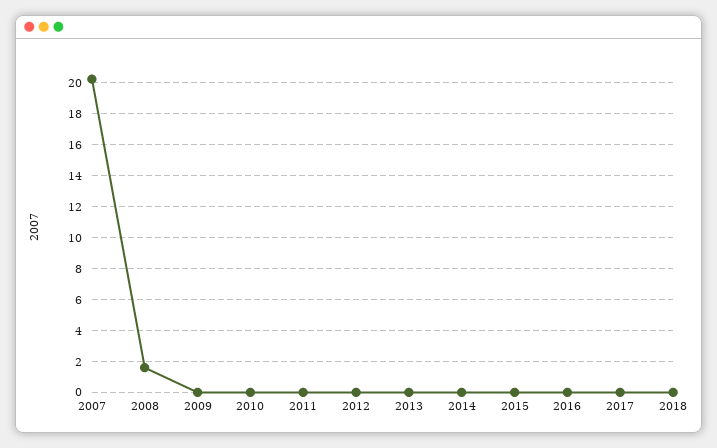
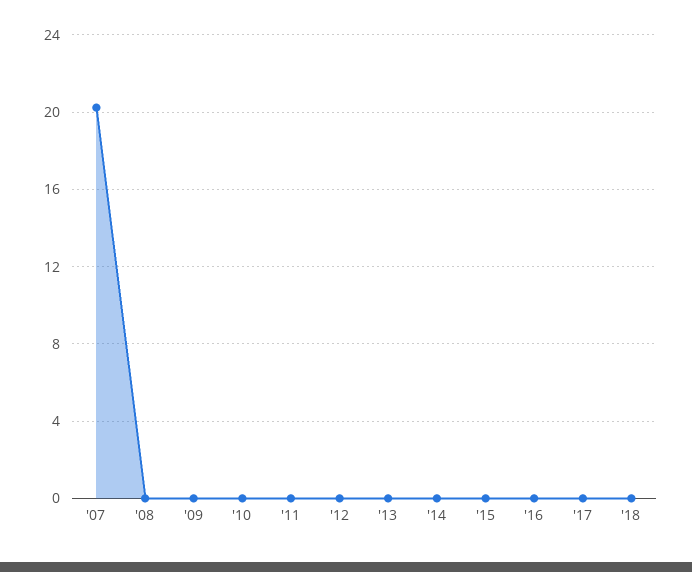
2008: 1.5 -> 0

